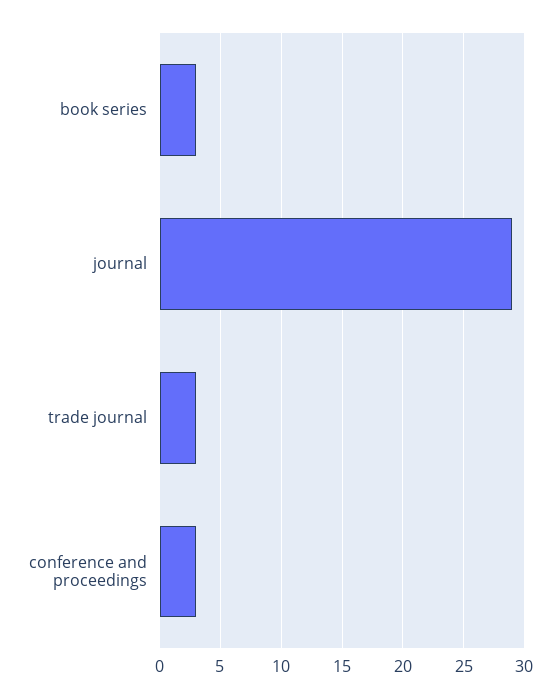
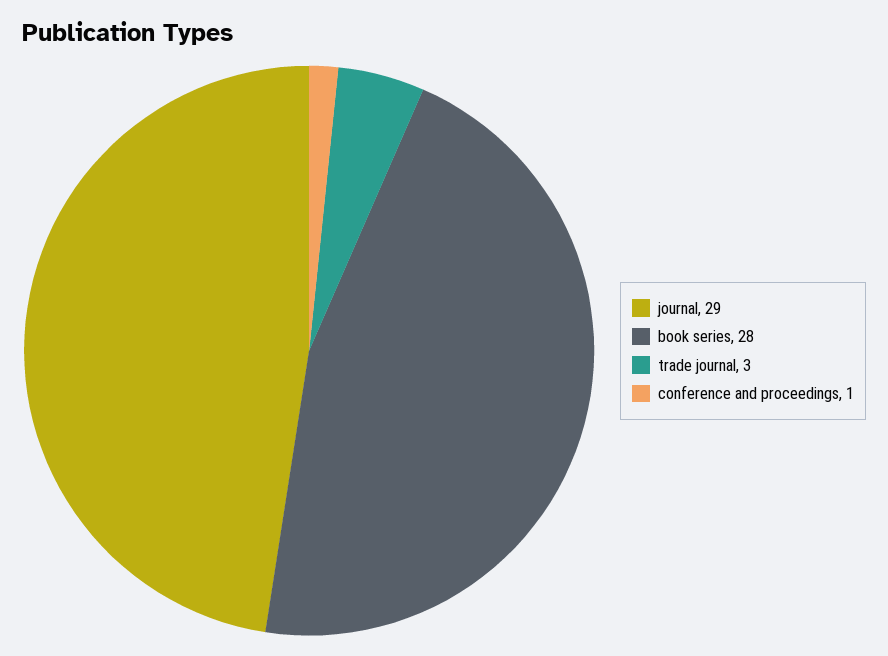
book series: 3 -> 28
conference and proceedings: 3 -> 1

